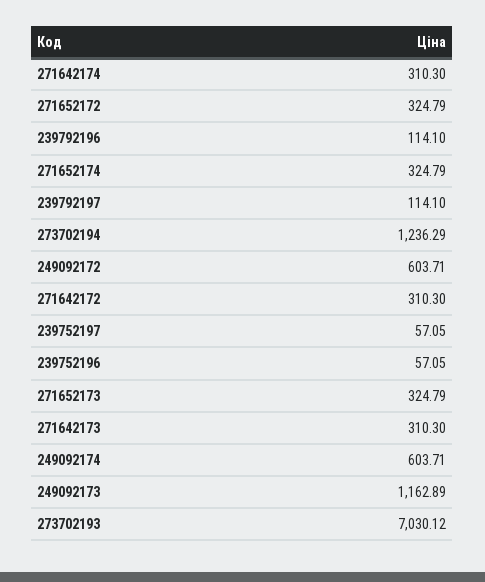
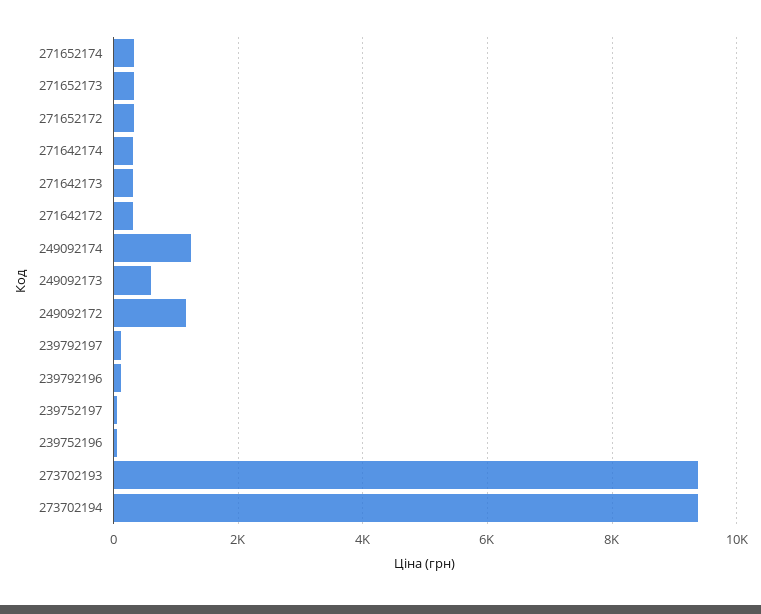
273702194: 1236.29 -> 9400
249092172: 603.71 -> 1200
249092174: 603.71 -> 1200
249092173: 1162.89 -> 600
273702193: 7030.12 -> 9400

